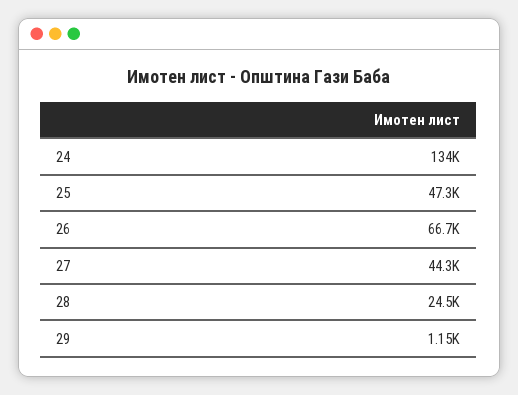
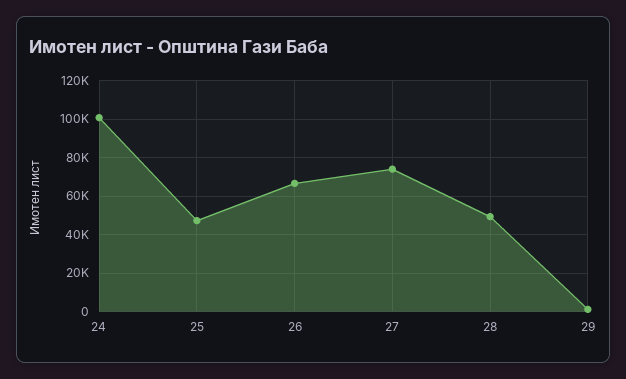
24: 134000 -> 100000
27: 44300 -> 75000
28: 24500 -> 50000

